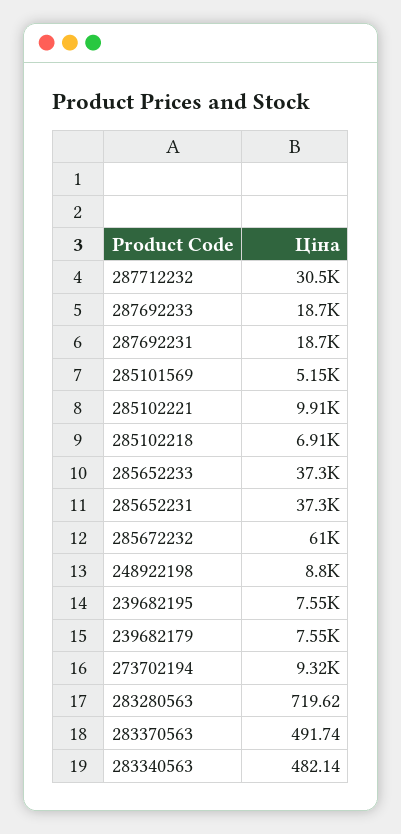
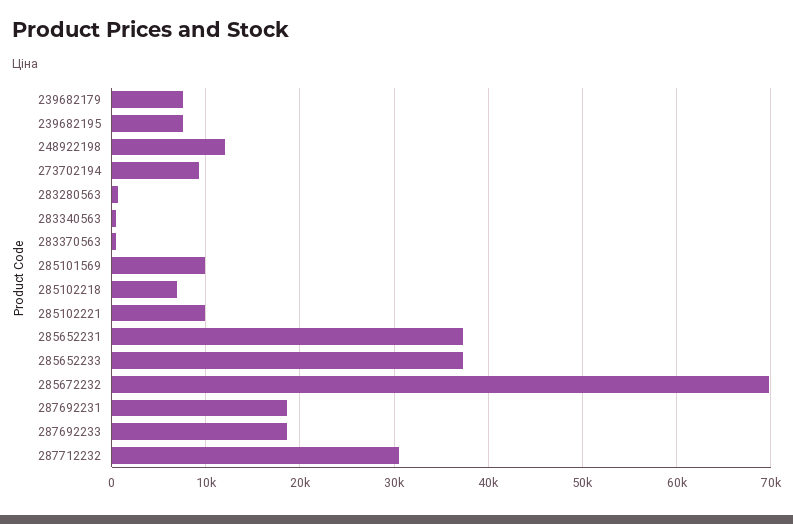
285101569: 5150 -> 10000
285672232: 61000 -> 70000
248922198: 8800 -> 12000

